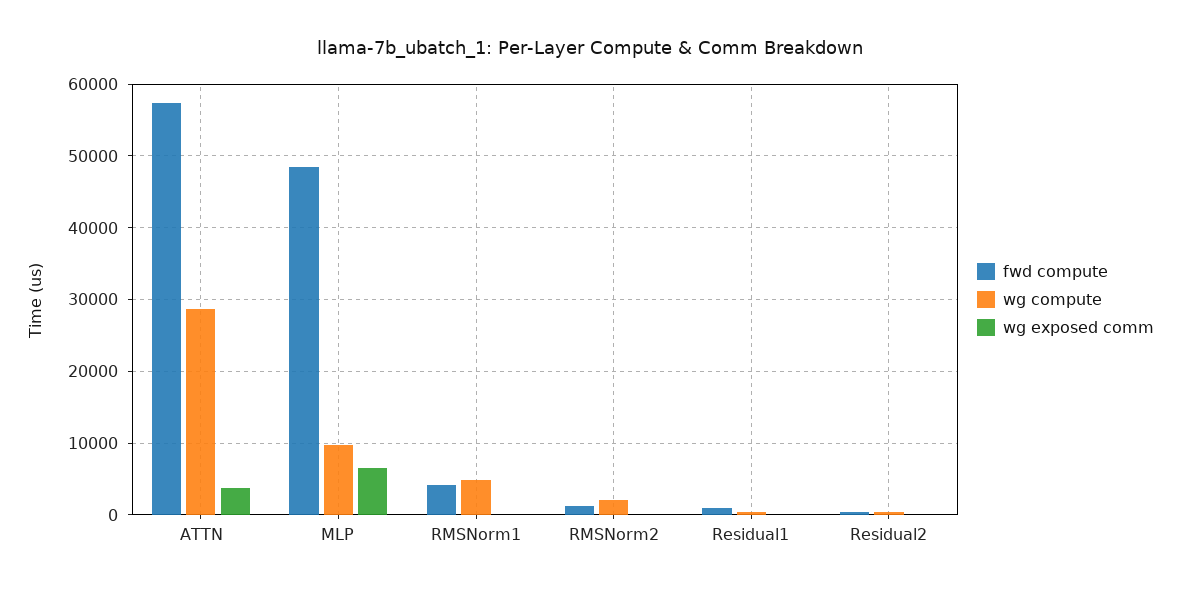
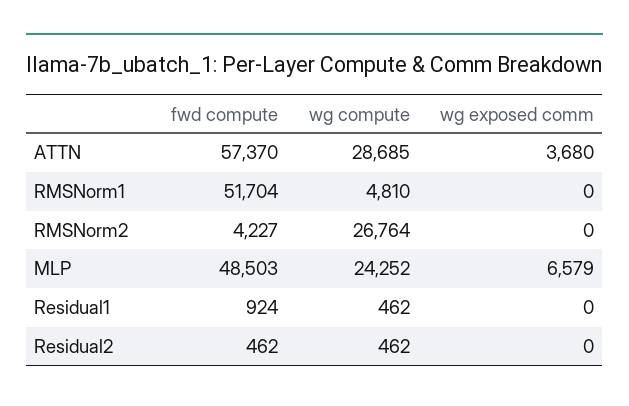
wg compute, MLP: 10000 -> 24252
fwd compute, RMSNorm1: 4000 -> 51704
fwd compute, RMSNorm2: 1000 -> 4227
wg compute, RMSNorm2: 2000 -> 26764

